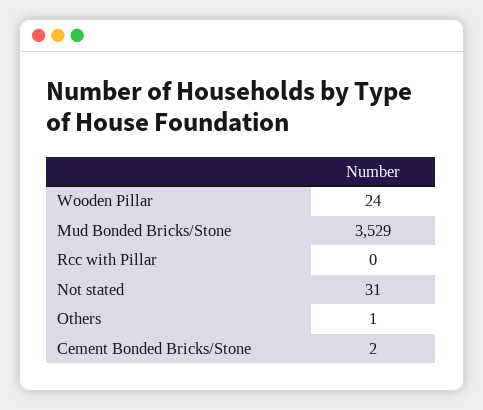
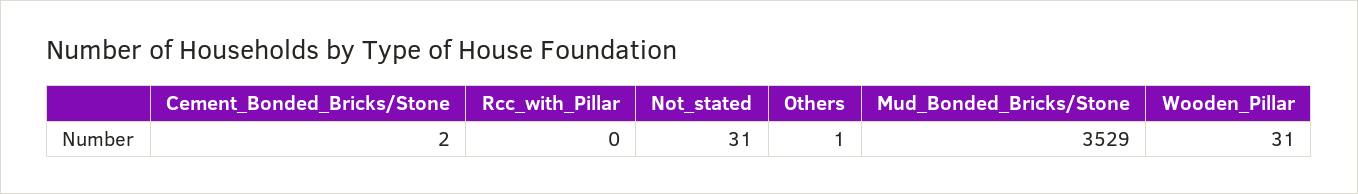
Wooden Pillar: 24 -> 31

